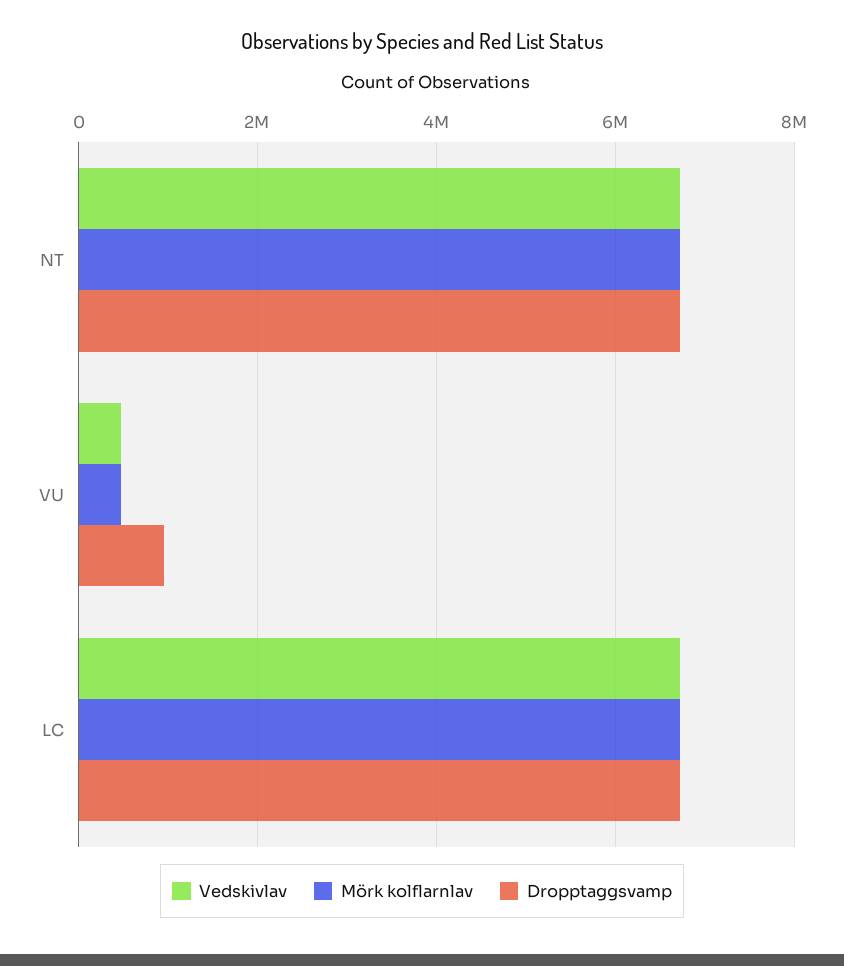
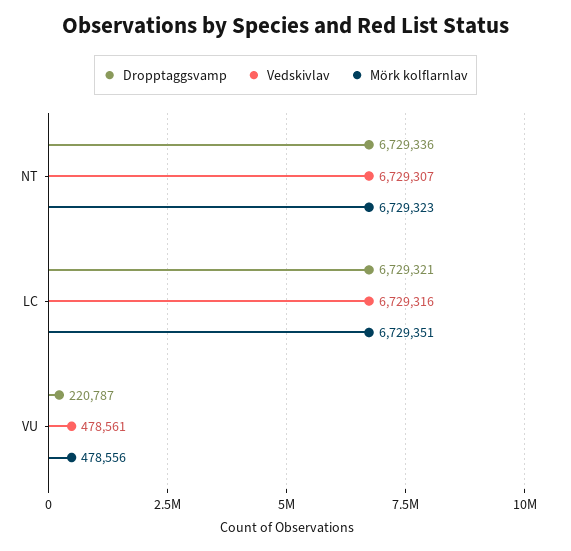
Dropptaggsvamp, VU: 1000000 -> 220787

